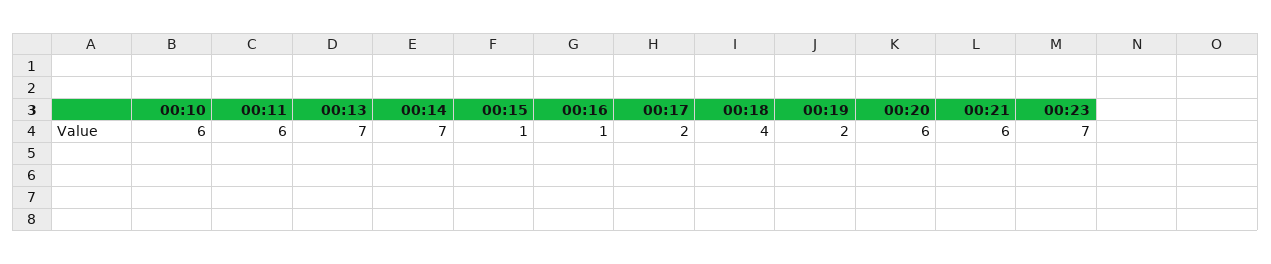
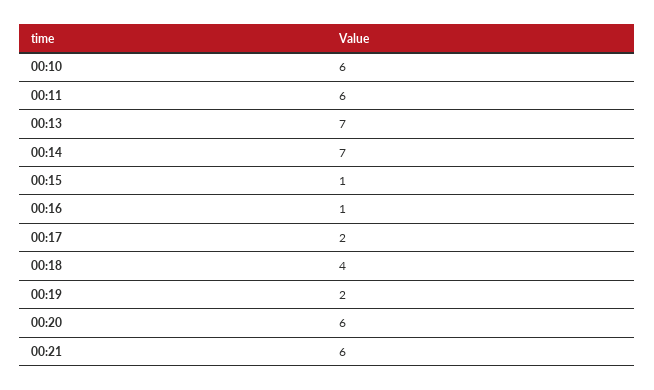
00:23: 7 -> none

